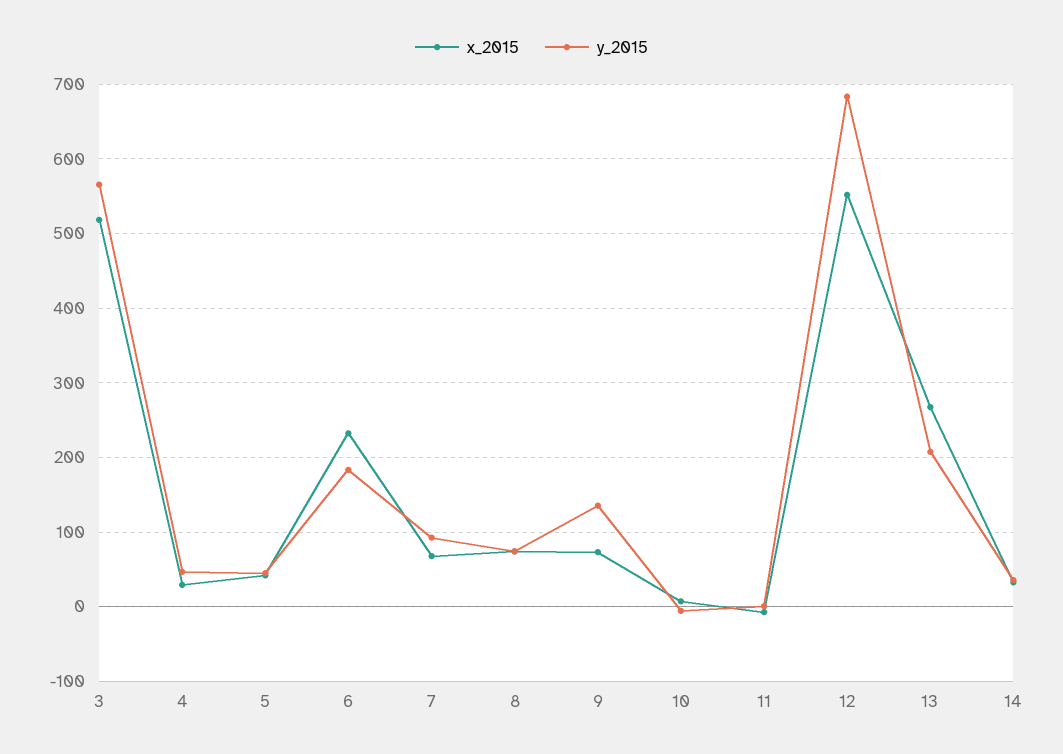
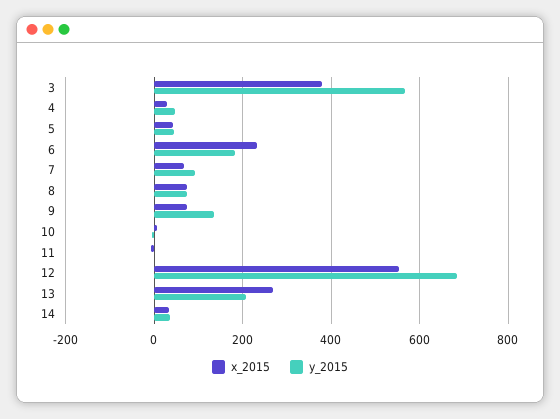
x_2015, 3: 520 -> 380

